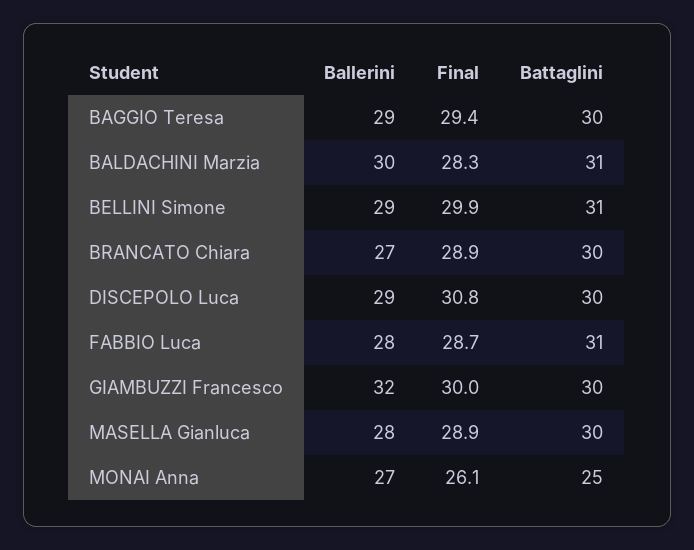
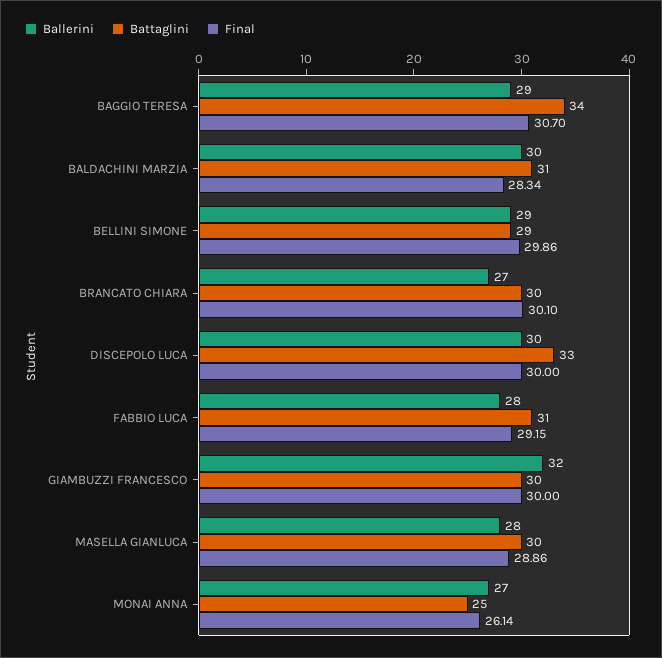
Final, BAGGIO Teresa: 29.4 -> 30.7
Battaglini, BAGGIO Teresa: 30 -> 34
Battaglini, BELLINI Simone: 31 -> 29
Final, BRANCATO Chiara: 28.9 -> 30.1
Ballerini, DISCEPOLO Luca: 29 -> 30
Final, DISCEPOLO Luca: 30.8 -> 30
Battaglini, DISCEPOLO Luca: 30 -> 33
Final, FABBIO Luca: 28.7 -> 29.15

